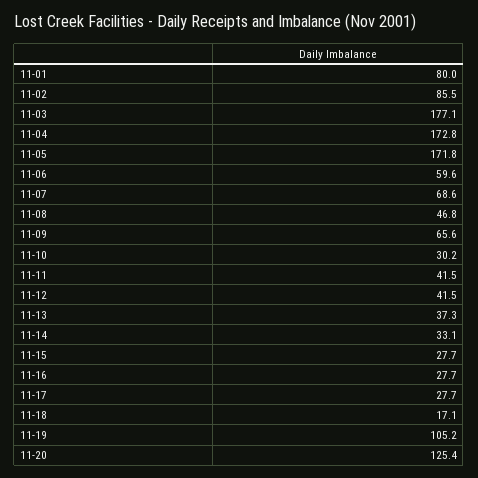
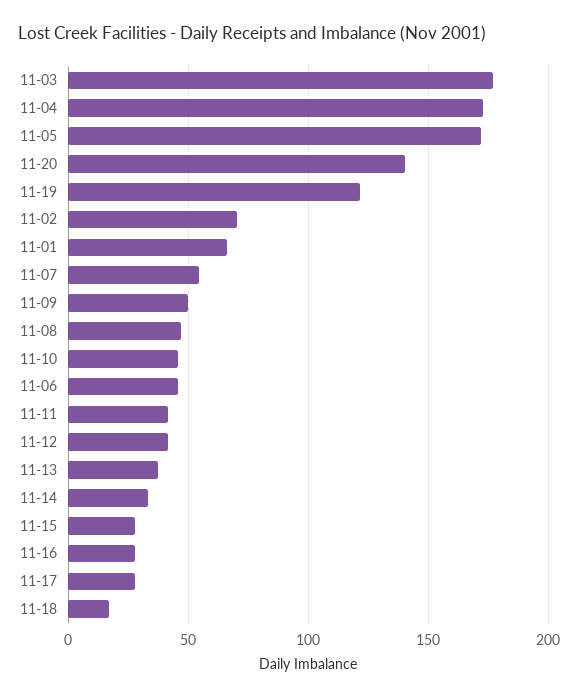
11-01: 80 -> 65
11-02: 85.5 -> 70
11-06: 59.6 -> 45
11-07: 68.6 -> 55
11-09: 65.6 -> 50
11-10: 30.2 -> 45
11-19: 105.2 -> 120
11-20: 125.4 -> 140

